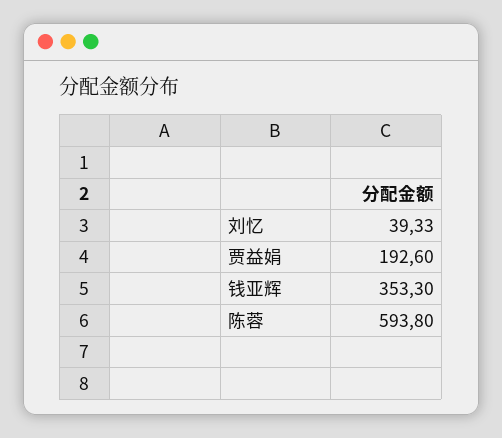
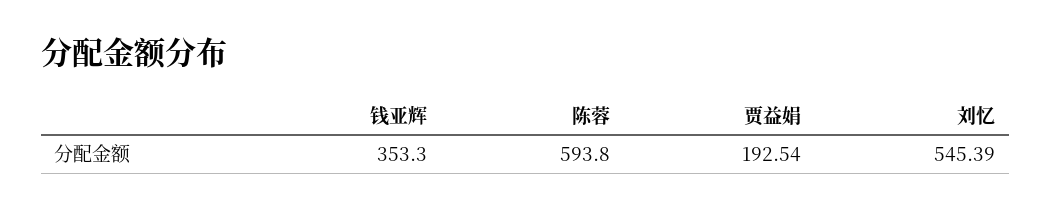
刘忆: 39.33 -> 545.39
贾益娟: 192.6 -> 192.54

